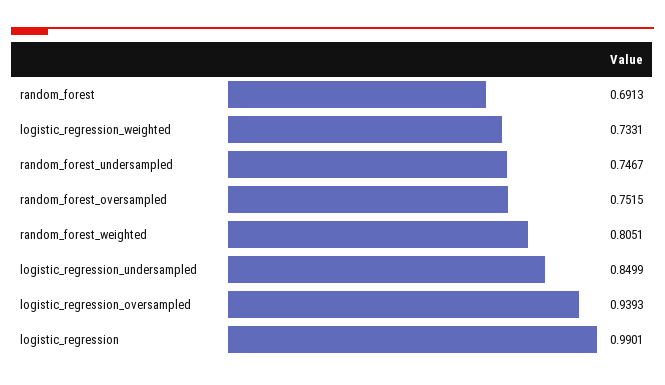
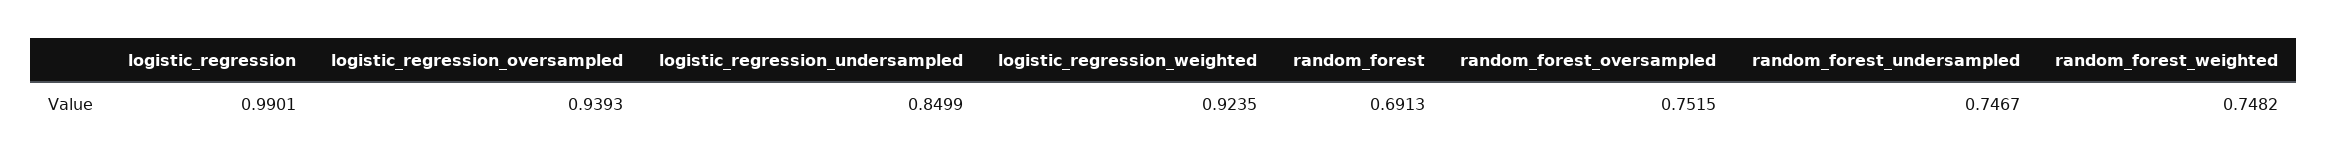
logistic_regression_weighted: 0.7331 -> 0.9235
random_forest_weighted: 0.8051 -> 0.7482

